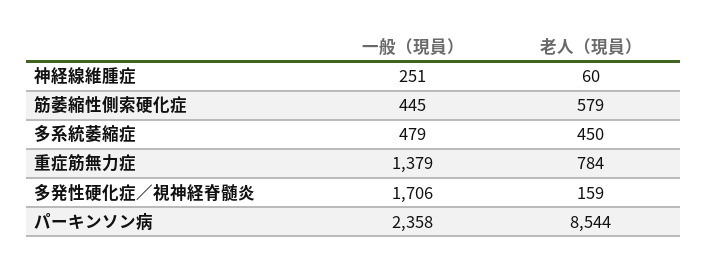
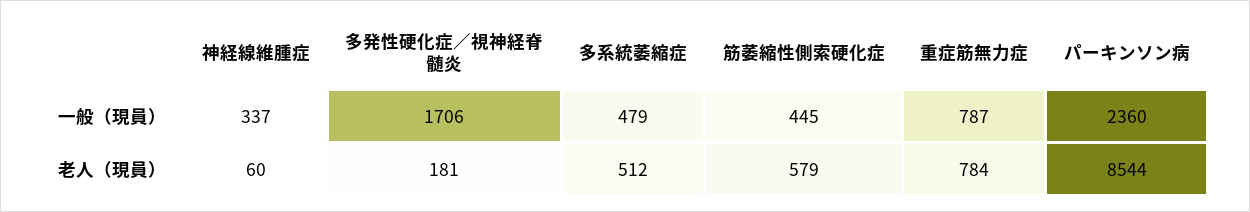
一般（現員）, 神経線維腫症: 251 -> 337
老人（現員）, 多系統萎縮症: 450 -> 512
一般（現員）, 重症筋無力症: 1379 -> 787
老人（現員）, 多発性硬化症／視神経脊髄炎: 159 -> 181
一般（現員）, パーキンソン病: 2358 -> 2360

